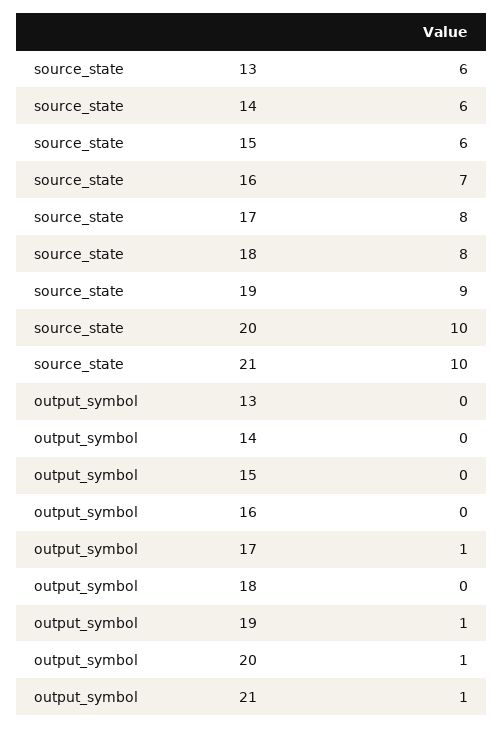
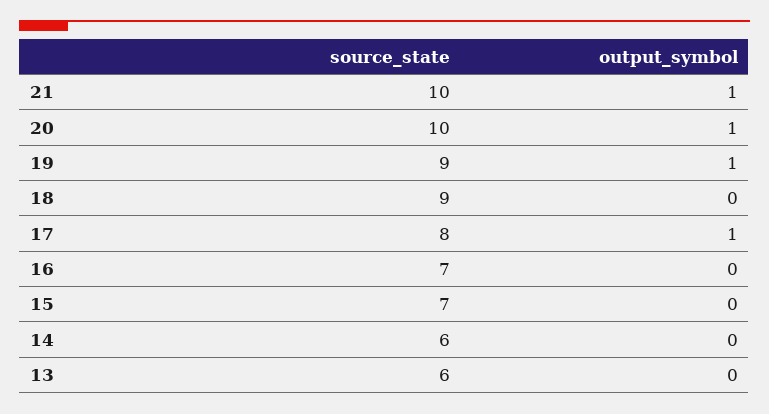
source_state, 15: 6 -> 7
source_state, 18: 8 -> 9

